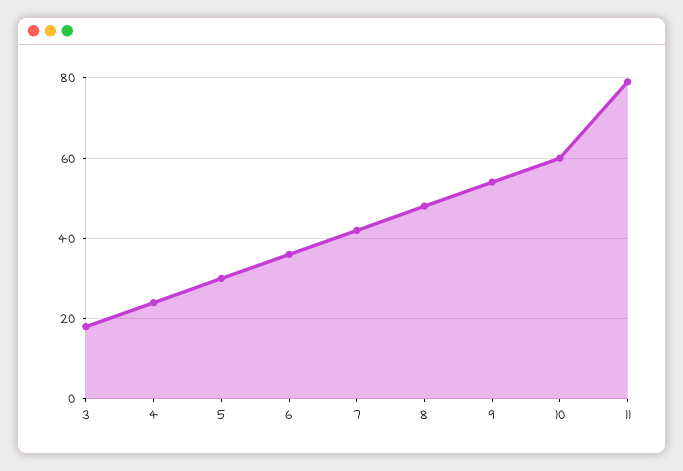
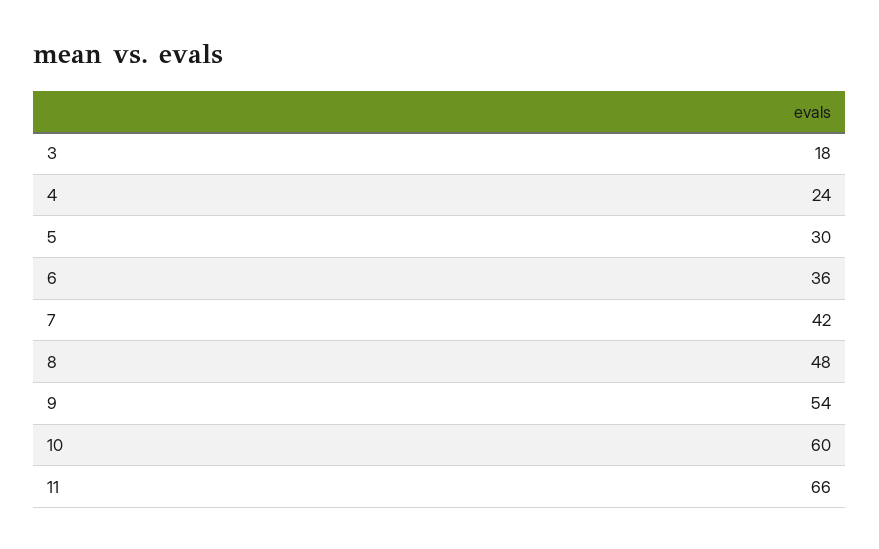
11: 80 -> 66

